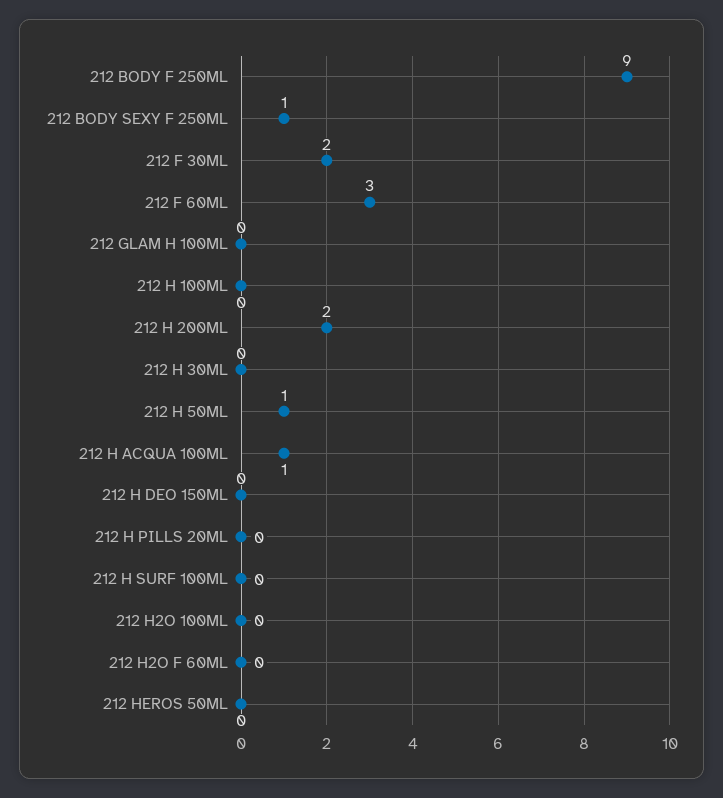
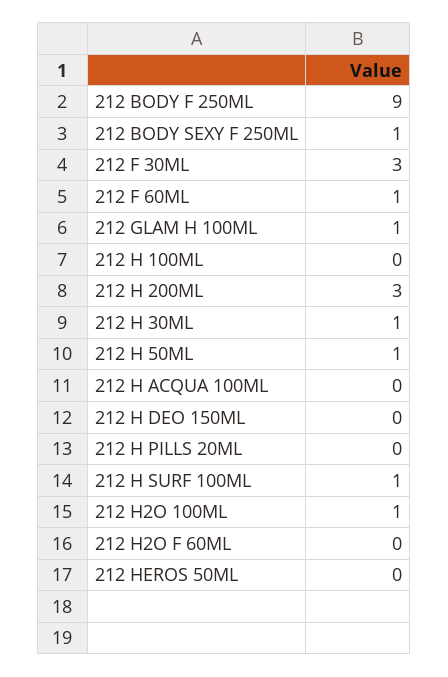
212 F 30ML: 2 -> 3
212 F 60ML: 3 -> 1
212 GLAM H 100ML: 0 -> 1
212 H 200ML: 2 -> 3
212 H 30ML: 0 -> 1
212 H ACQUA 100ML: 1 -> 0
212 H SURF 100ML: 0 -> 1
212 H2O 100ML: 0 -> 1

